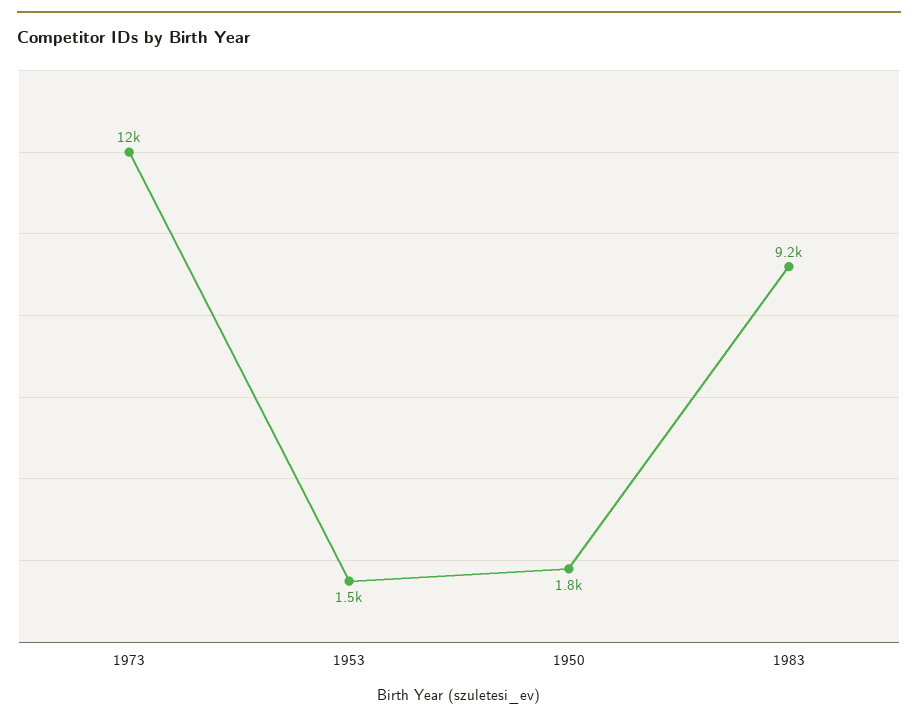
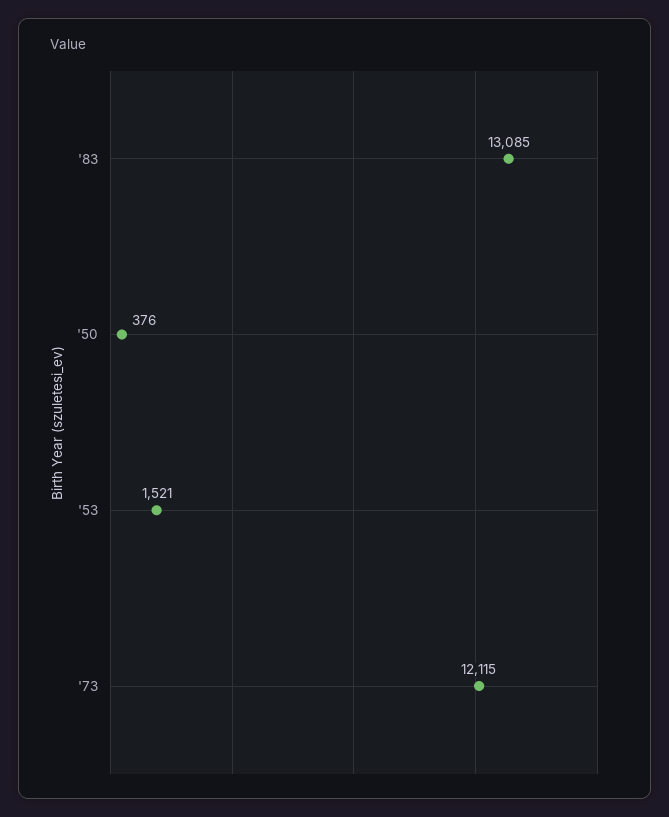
1950: 1800 -> 376
1983: 9200 -> 13085

